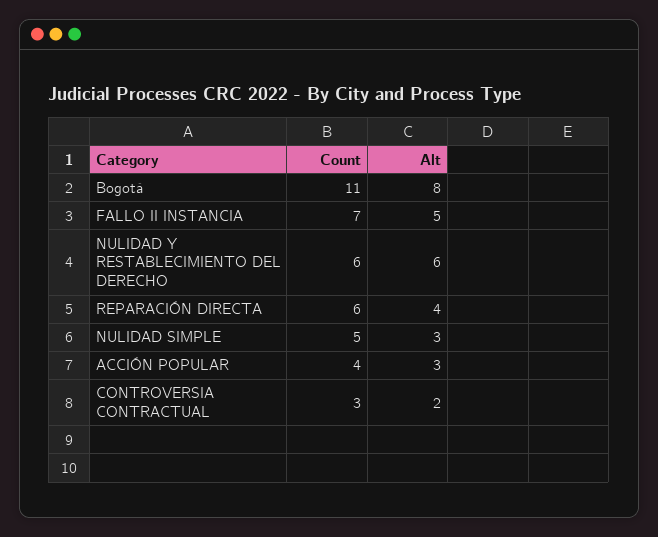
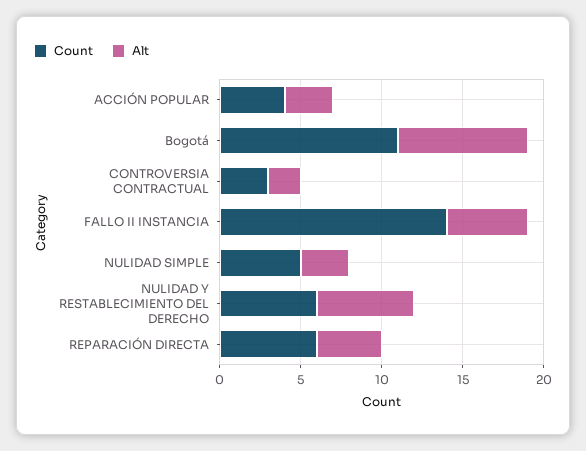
Count, FALLO II INSTANCIA: 7 -> 14

